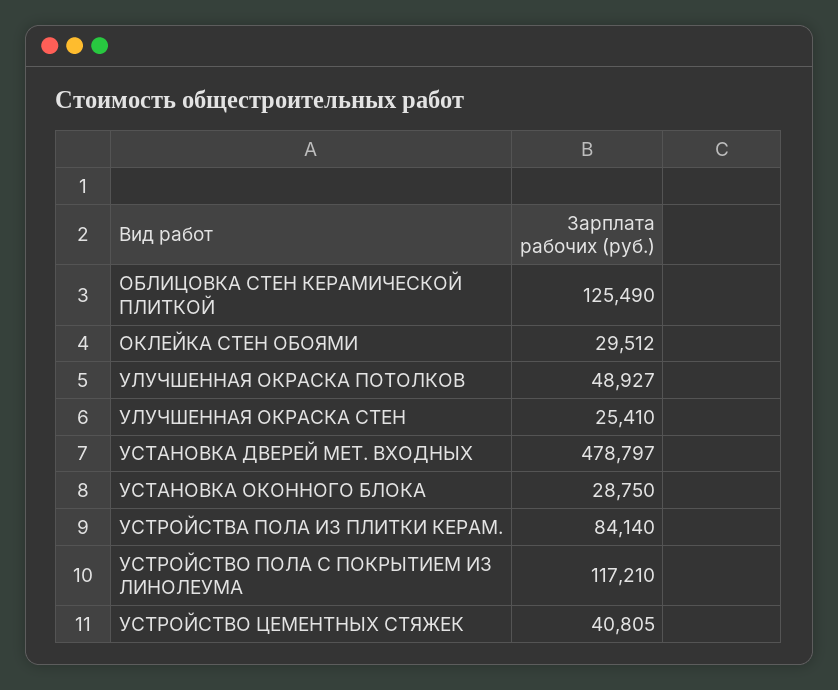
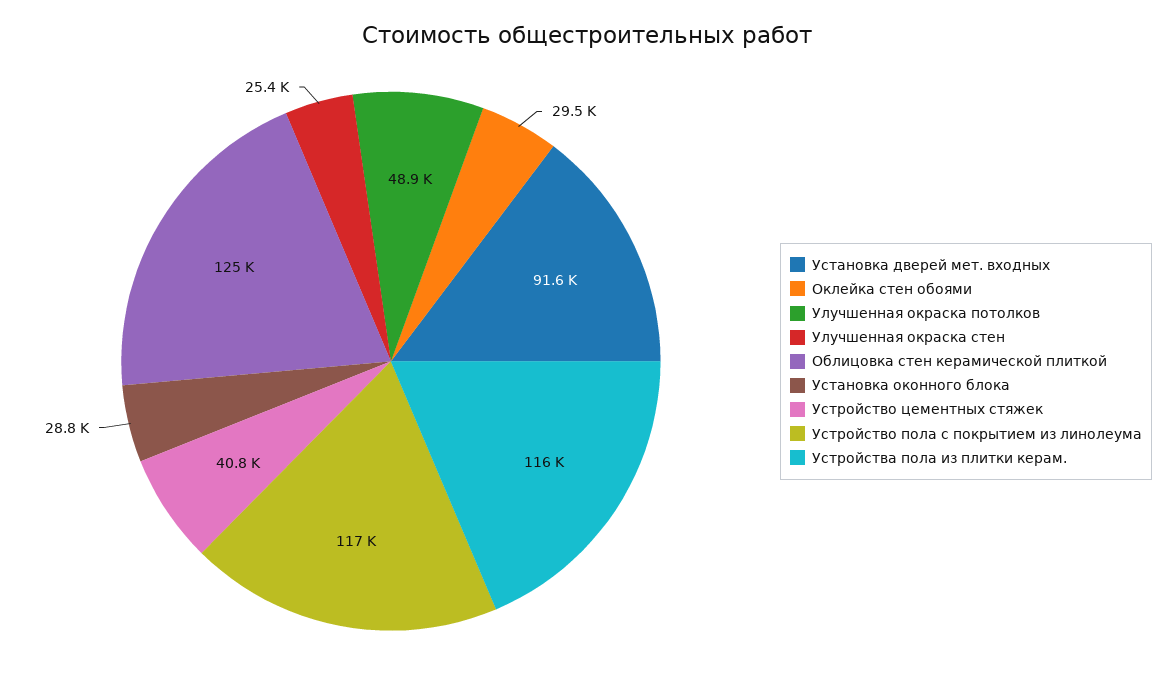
УСТАНОВКА ДВЕРЕЙ МЕТ. ВХОДНЫХ: 478797 -> 91600
УСТРОЙСТВА ПОЛА ИЗ ПЛИТКИ КЕРАМ.: 84140 -> 116000

